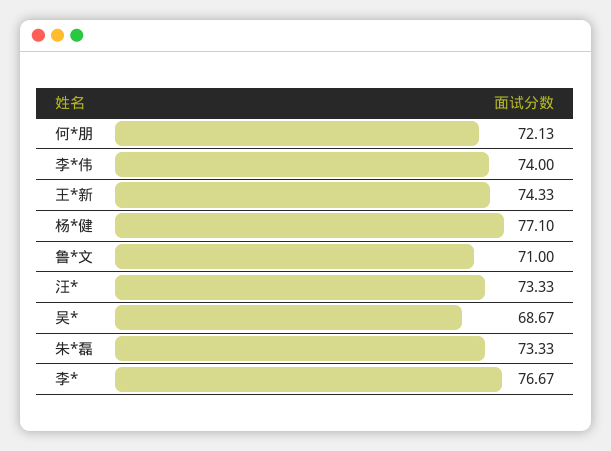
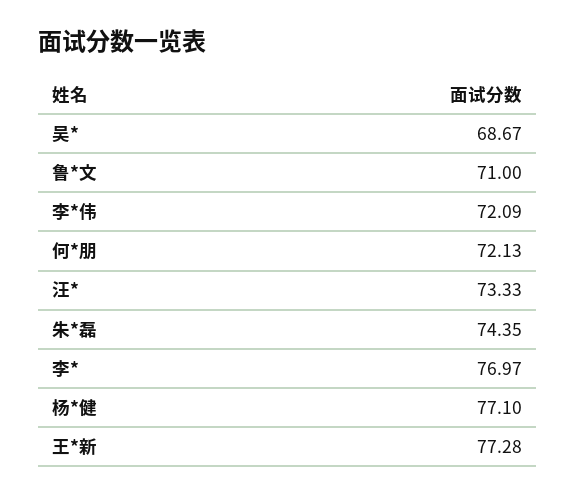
李*伟: 74 -> 72.09
王*新: 74.33 -> 77.28
朱*磊: 73.33 -> 74.35
李*: 76.67 -> 76.97

